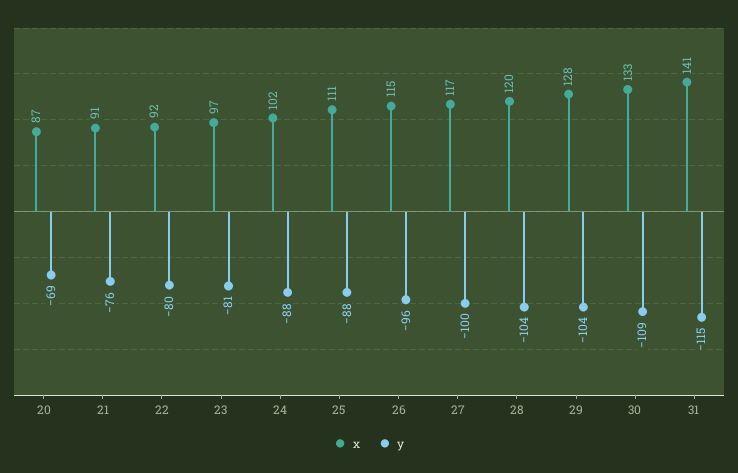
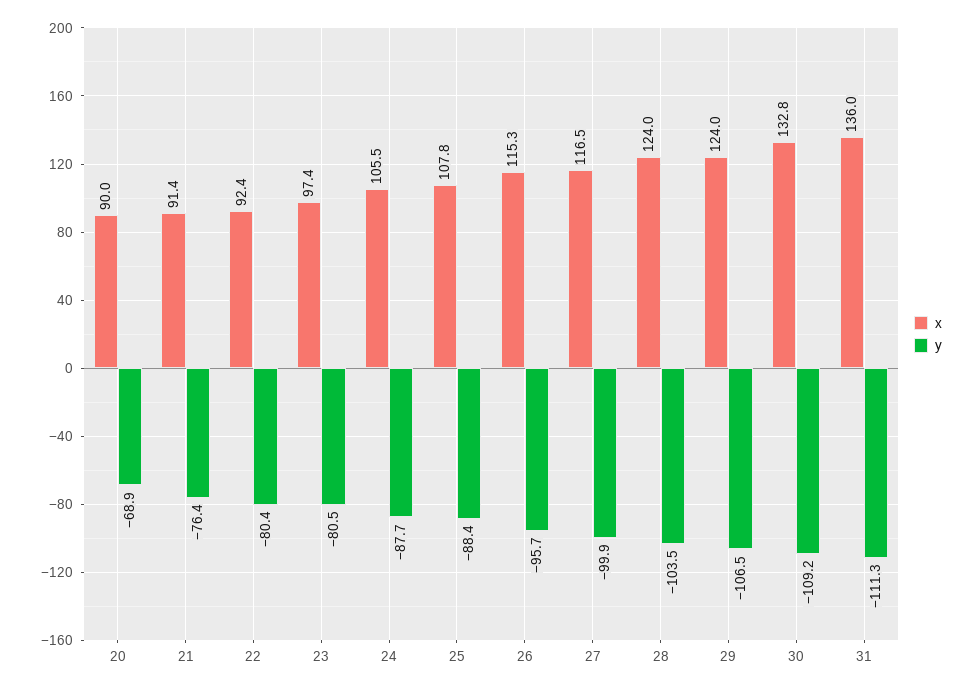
x, 20: 87 -> 90
x, 24: 102 -> 105.5
x, 25: 111 -> 107.8
x, 28: 120 -> 124
x, 29: 128 -> 124
y, 29: -104 -> -106.5
x, 31: 141 -> 136
y, 31: -115 -> -111.3

